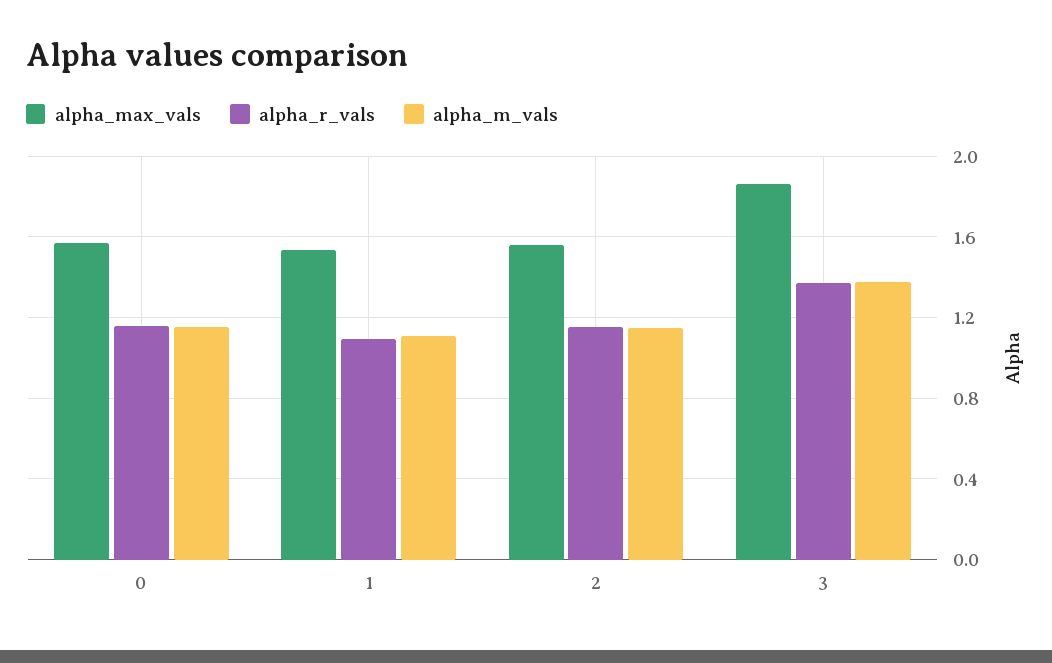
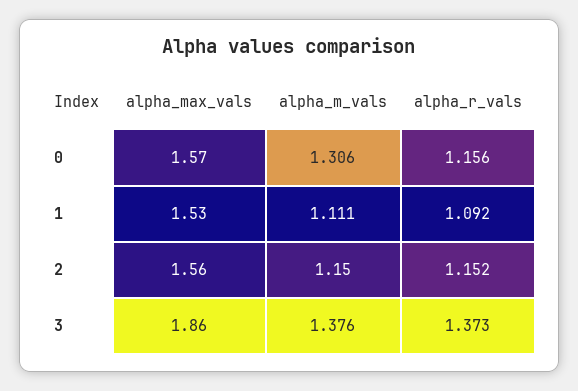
alpha_m_vals, 0: 1.15 -> 1.306

